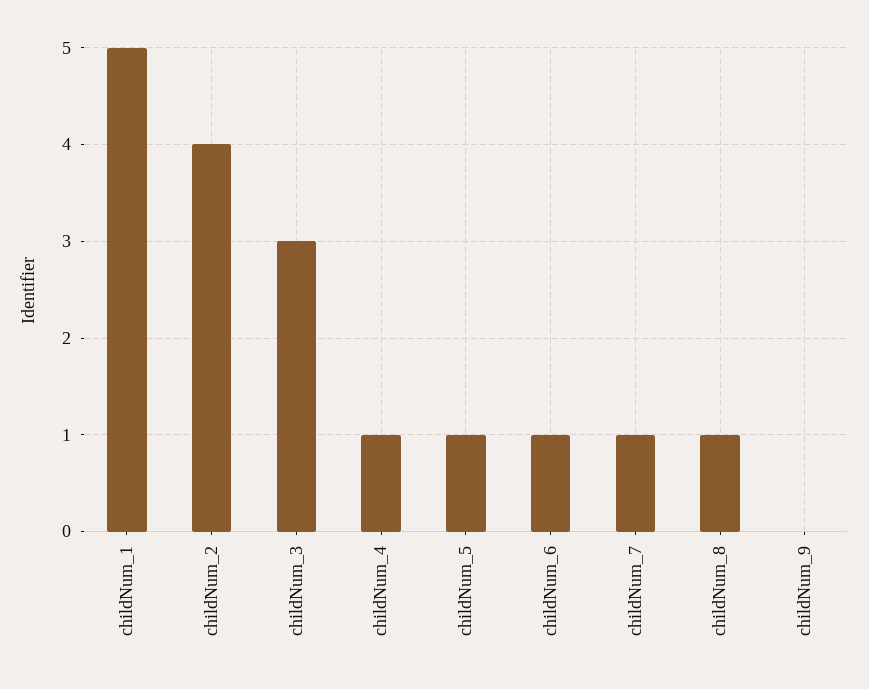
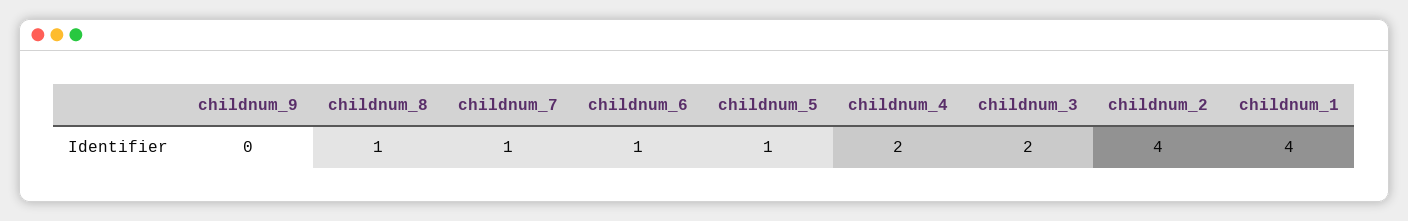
childNum_1: 5 -> 4
childNum_3: 3 -> 2
childNum_4: 1 -> 2

